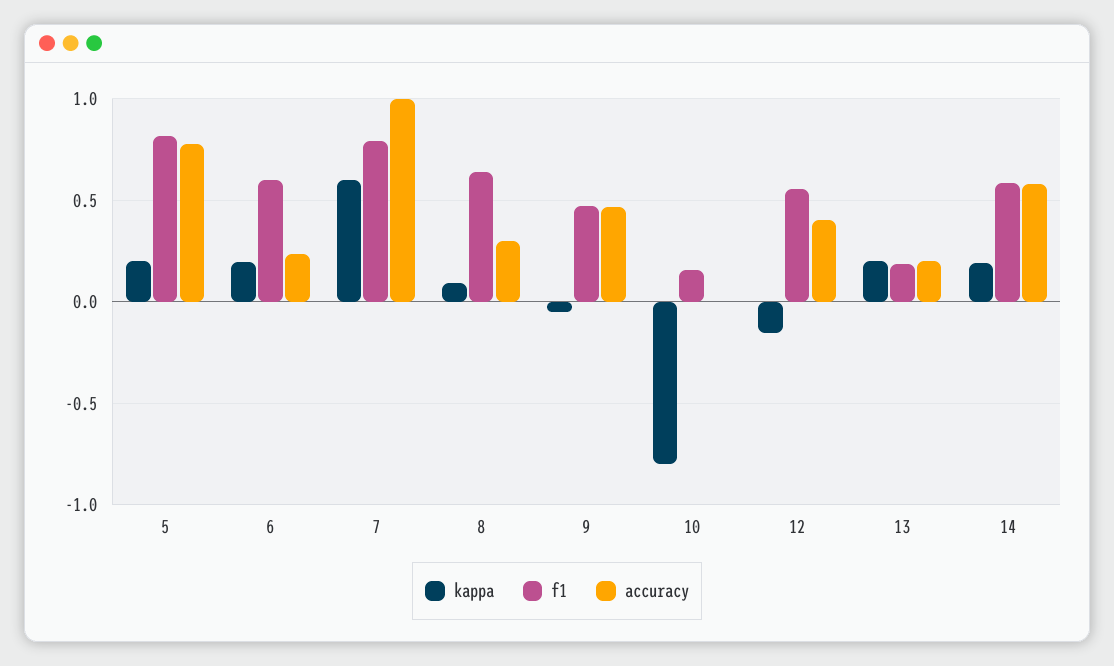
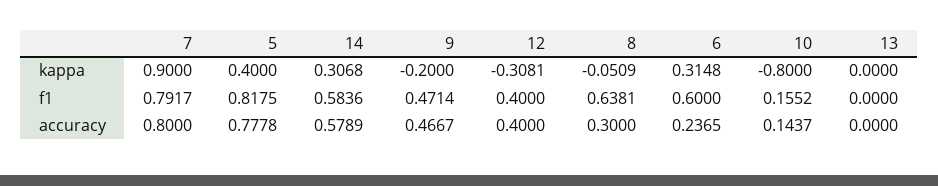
kappa, 5: 0.2 -> 0.4
kappa, 6: 0.2 -> 0.3148
kappa, 7: 0.6 -> 0.9
accuracy, 7: 1 -> 0.8
kappa, 8: 0.1 -> -0.0509
kappa, 9: -0.05 -> -0.2
accuracy, 10: 0 -> 0.1437
kappa, 12: -0.15 -> -0.3081
f1, 12: 0.55 -> 0.4
kappa, 13: 0.2 -> 0
f1, 13: 0.2 -> 0
accuracy, 13: 0.2 -> 0
kappa, 14: 0.2 -> 0.3068

